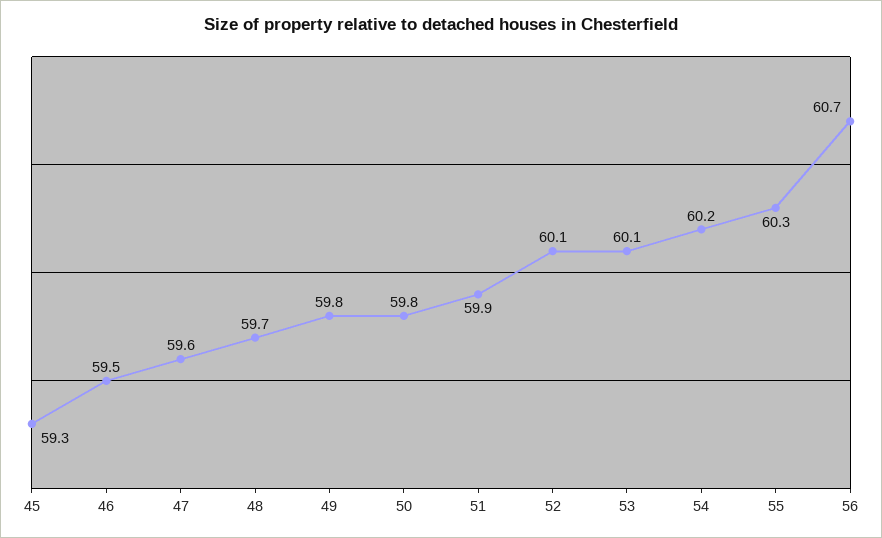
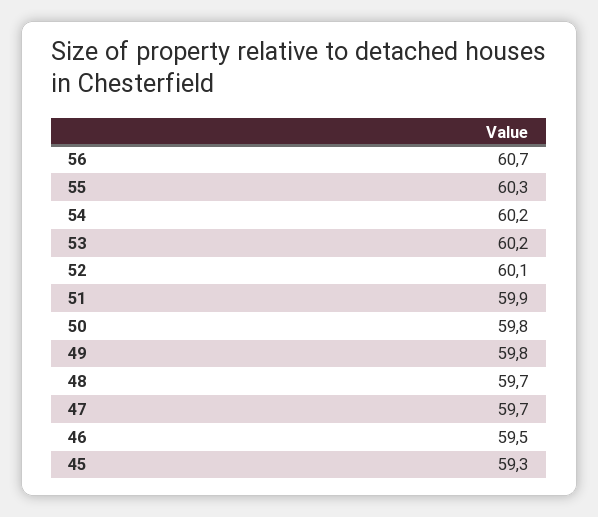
47: 59.6 -> 59.7
53: 60.1 -> 60.2

